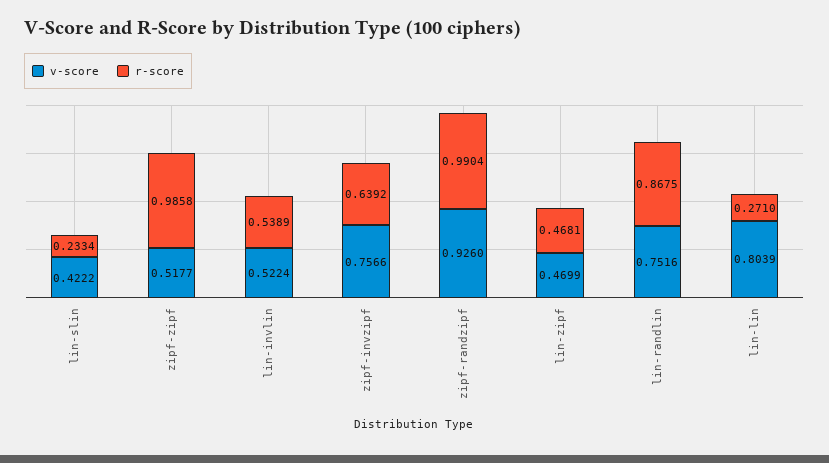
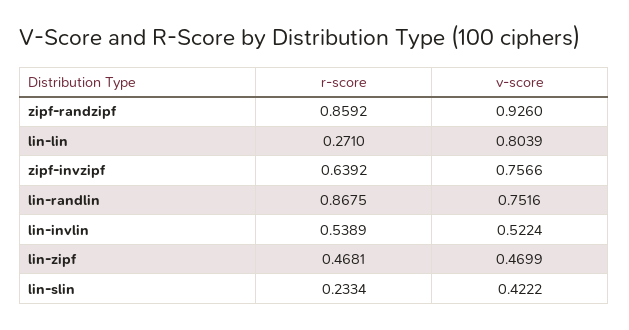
v-score, zipf-zipf: 0.5177 -> none
r-score, zipf-zipf: 0.9858 -> none
r-score, zipf-randzipf: 0.9904 -> 0.8592

